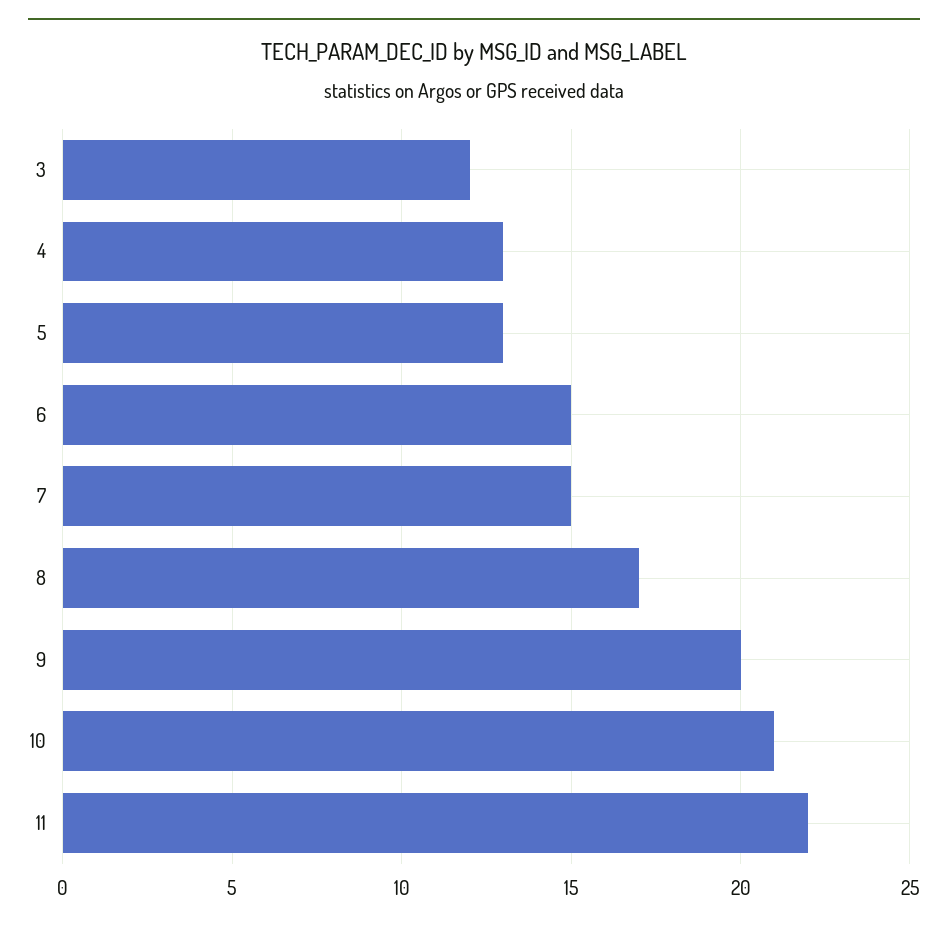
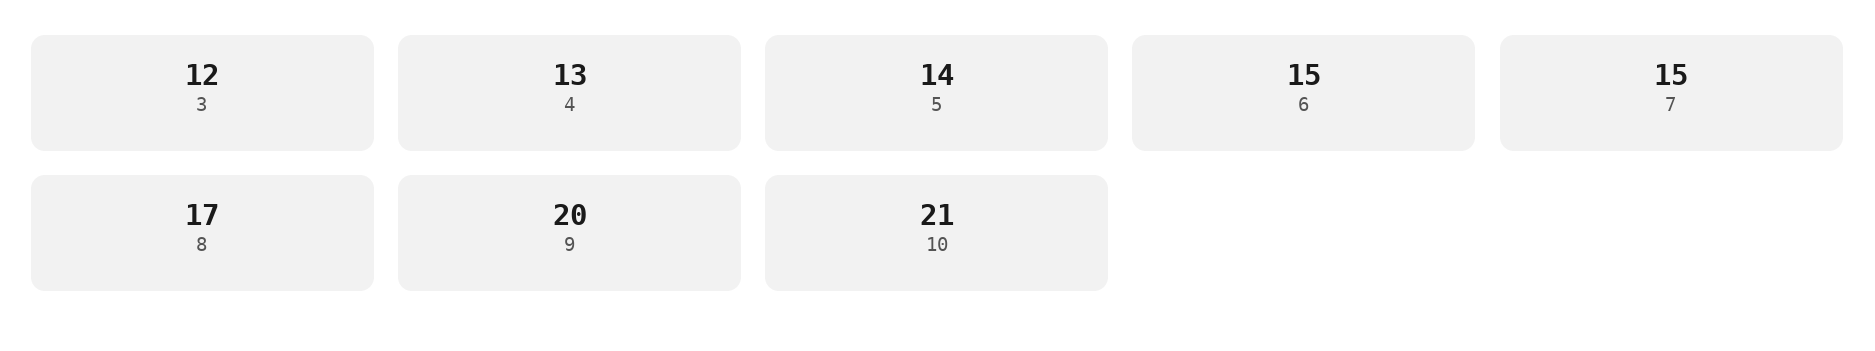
5: 13 -> 14
11: 22 -> none

